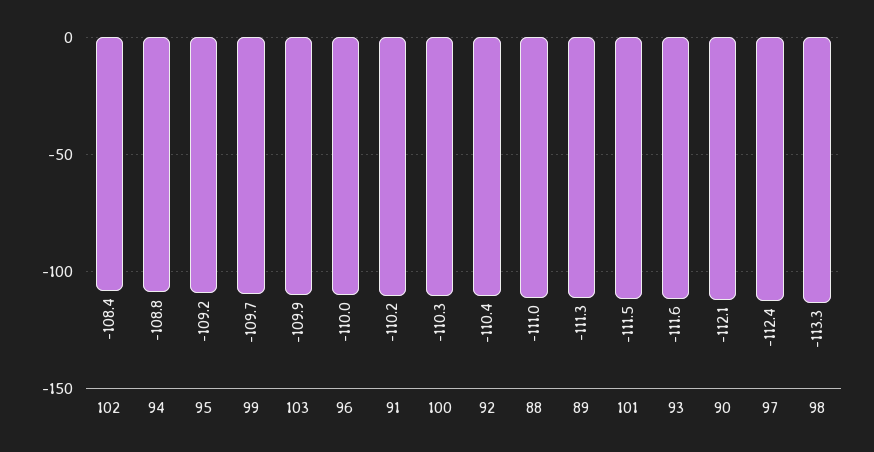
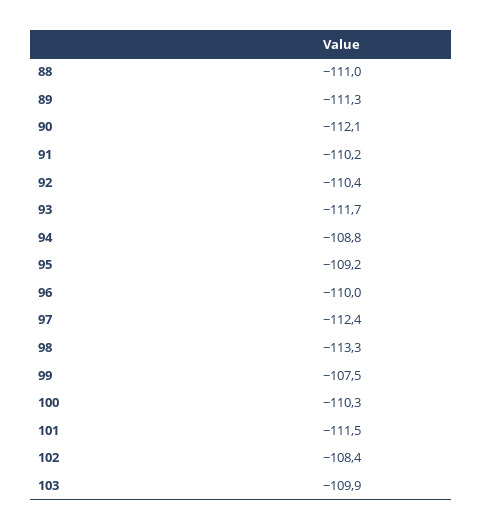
99: -109.7 -> -107.5
93: -111.6 -> -111.7

